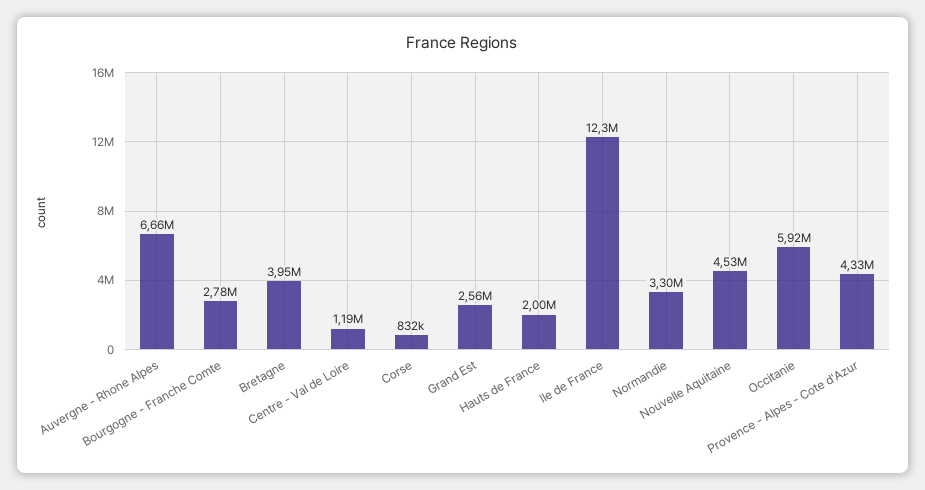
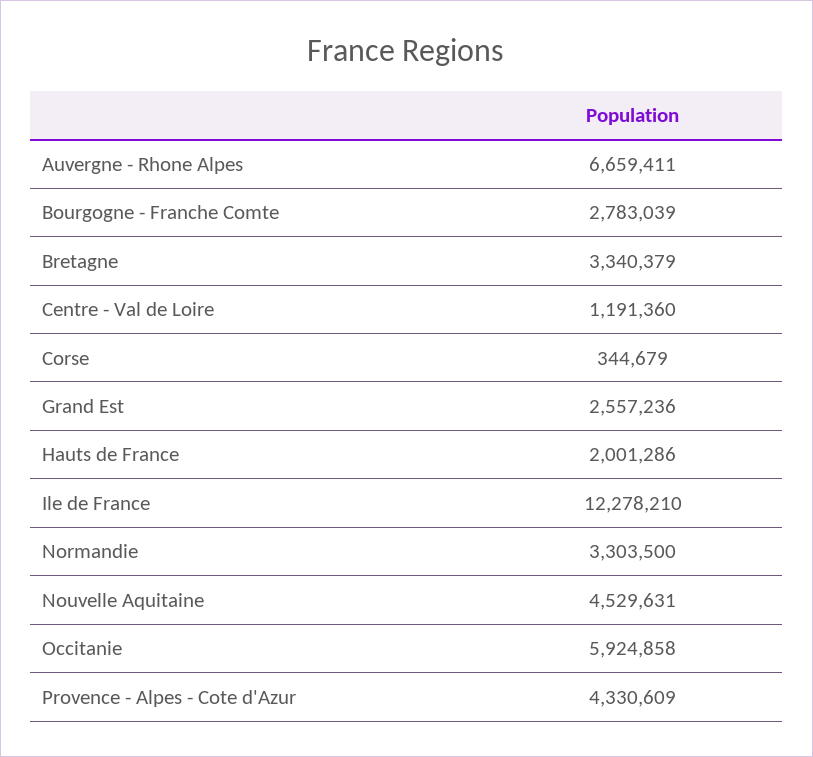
Bretagne: 3950000 -> 3340379
Corse: 832000 -> 344679

